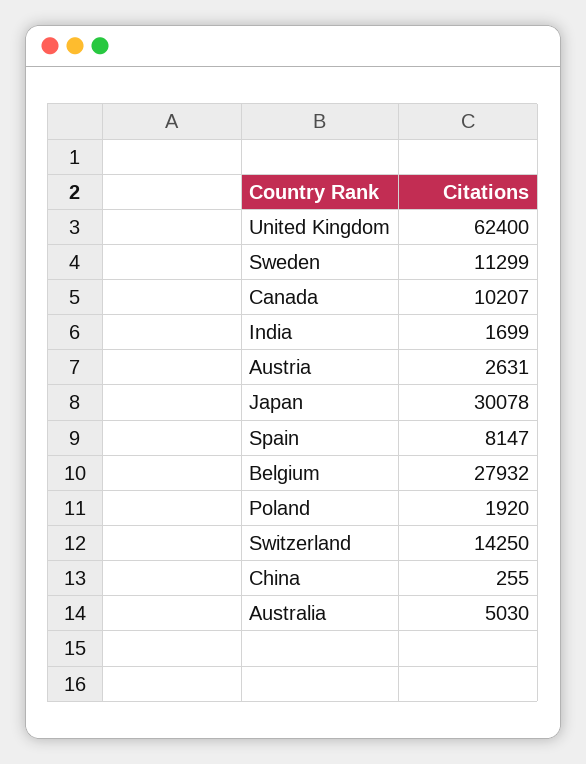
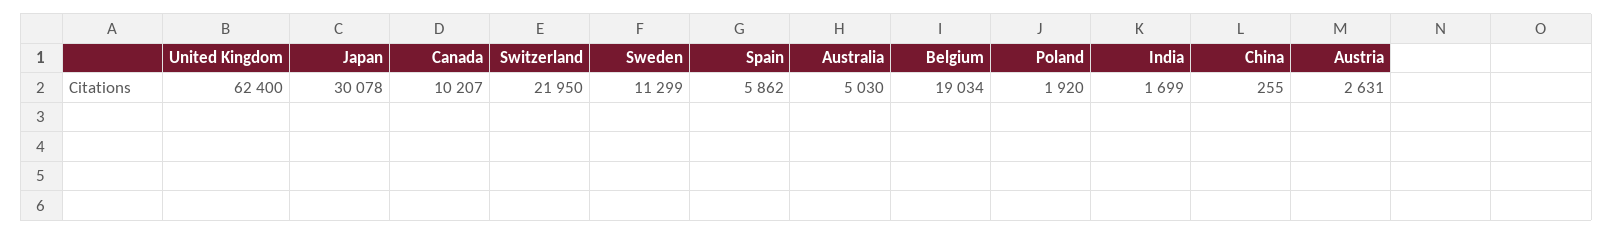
Spain: 8147 -> 5862
Belgium: 27932 -> 19034
Switzerland: 14250 -> 21950

